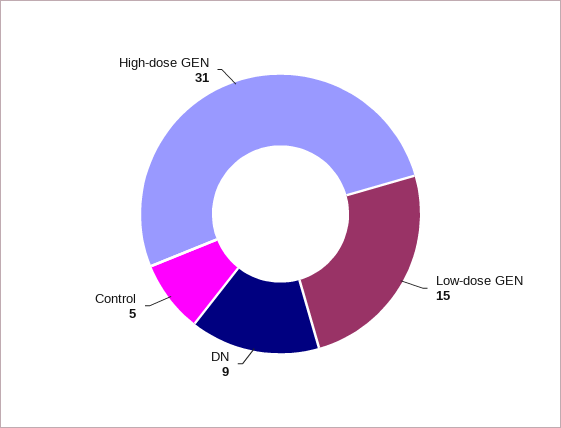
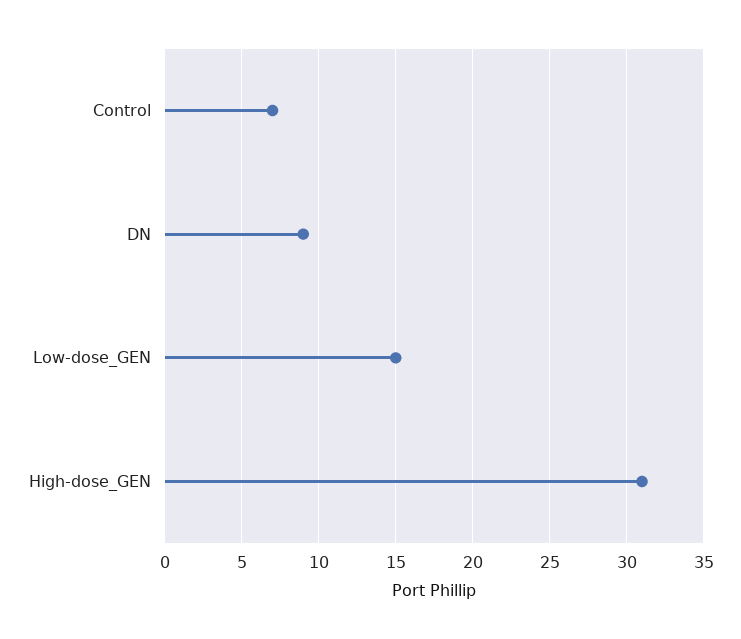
Control: 5 -> 7

